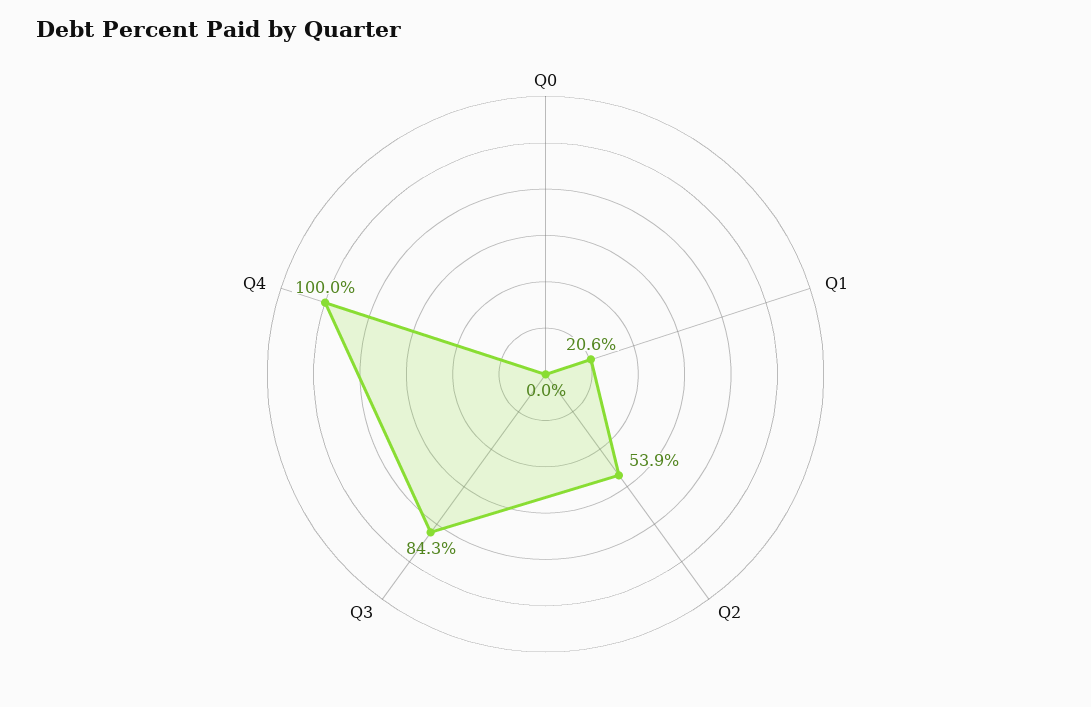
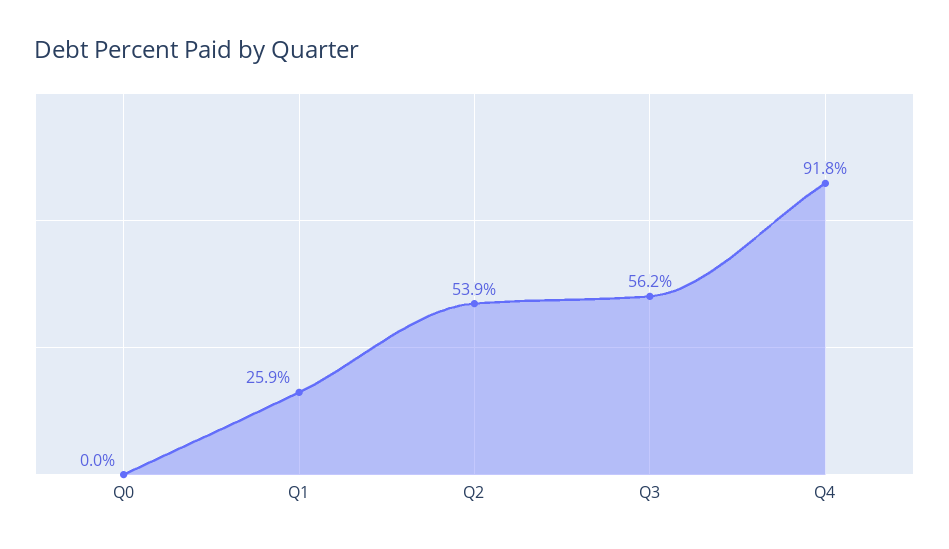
Q1: 20.6 -> 25.9
Q3: 84.3 -> 56.2
Q4: 100 -> 91.8

